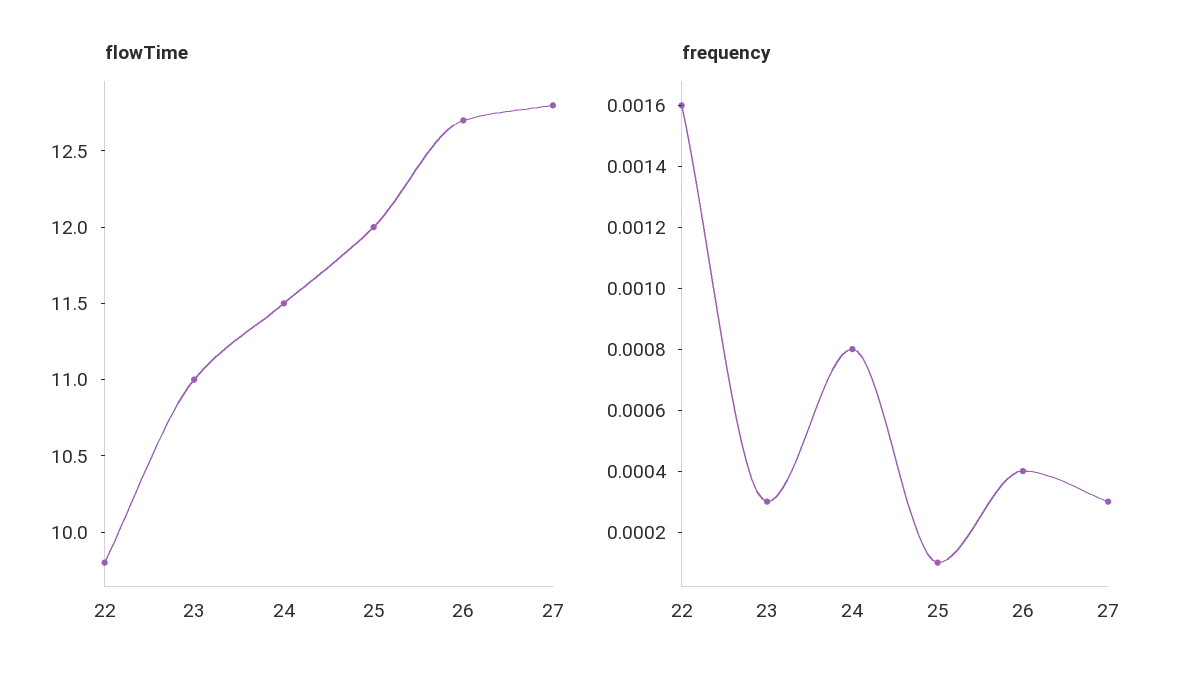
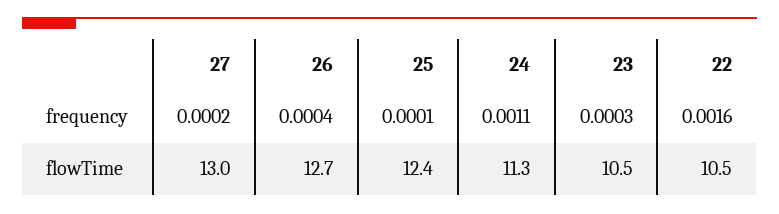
flowTime, 22: 9.8 -> 10.5
flowTime, 23: 11 -> 10.5
flowTime, 24: 11.5 -> 11.3
flowTime, 25: 12 -> 12.4
flowTime, 27: 12.8 -> 13
frequency, 24: 0.0008 -> 0.0011
frequency, 27: 0.0003 -> 0.0002

